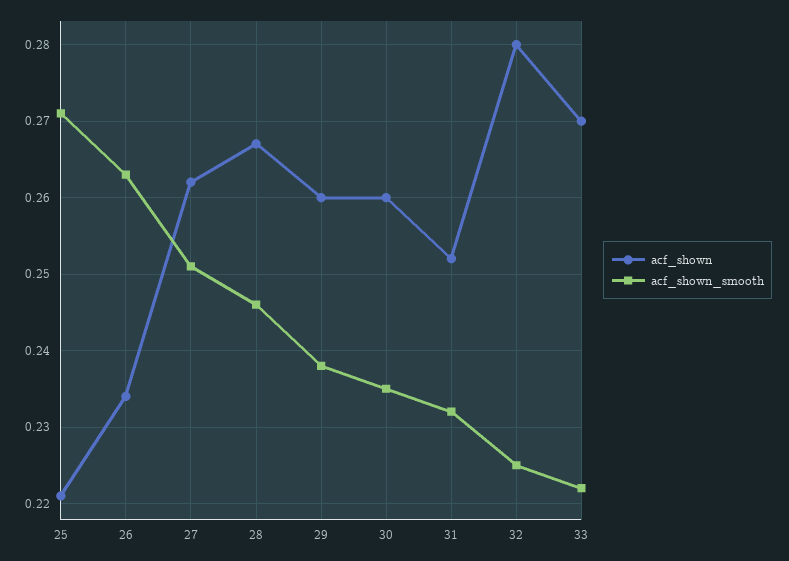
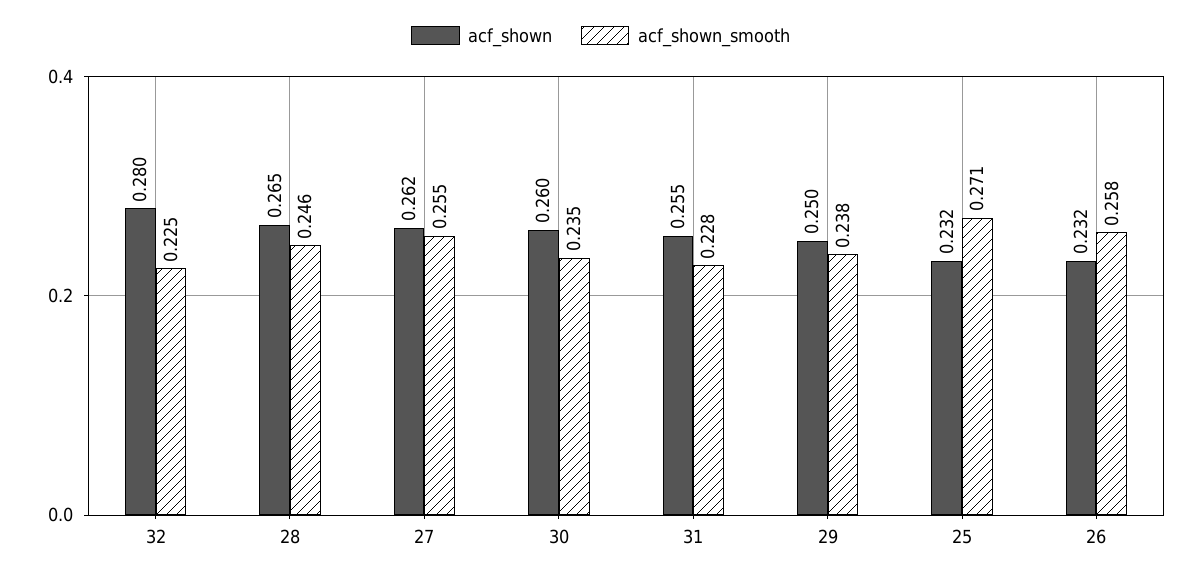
acf_shown, 25: 0.221 -> 0.232
acf_shown, 26: 0.234 -> 0.232
acf_shown_smooth, 26: 0.263 -> 0.258
acf_shown_smooth, 27: 0.251 -> 0.255
acf_shown, 28: 0.267 -> 0.265
acf_shown, 29: 0.26 -> 0.25
acf_shown, 31: 0.252 -> 0.255
acf_shown_smooth, 31: 0.232 -> 0.228
acf_shown, 33: 0.27 -> none
acf_shown_smooth, 33: 0.222 -> none

